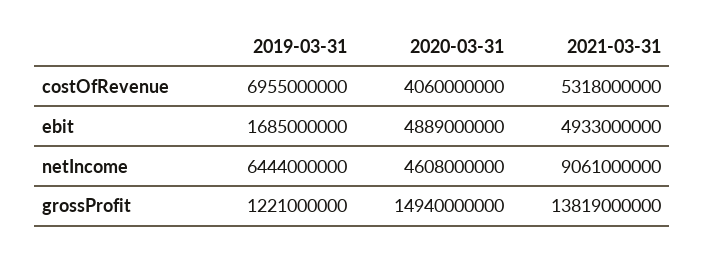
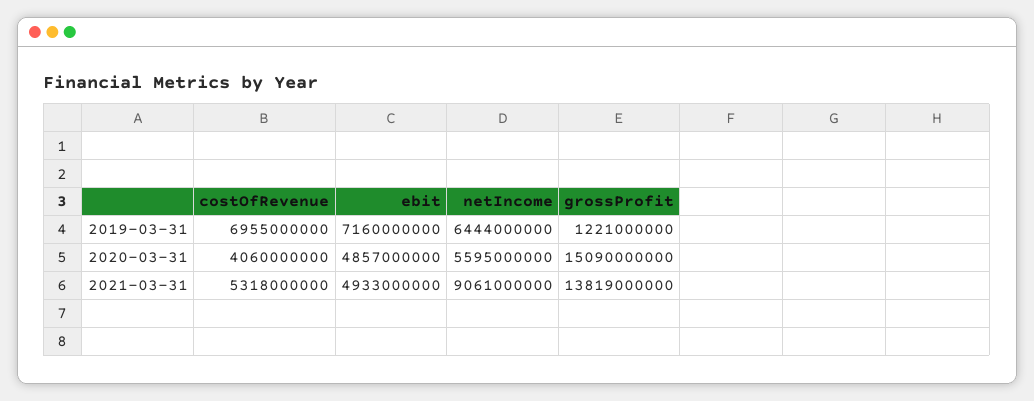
2019-03-31, ebit: 1685000000 -> 7160000000
2020-03-31, ebit: 4889000000 -> 4857000000
2020-03-31, netIncome: 4608000000 -> 5595000000
2020-03-31, grossProfit: 14940000000 -> 15090000000

